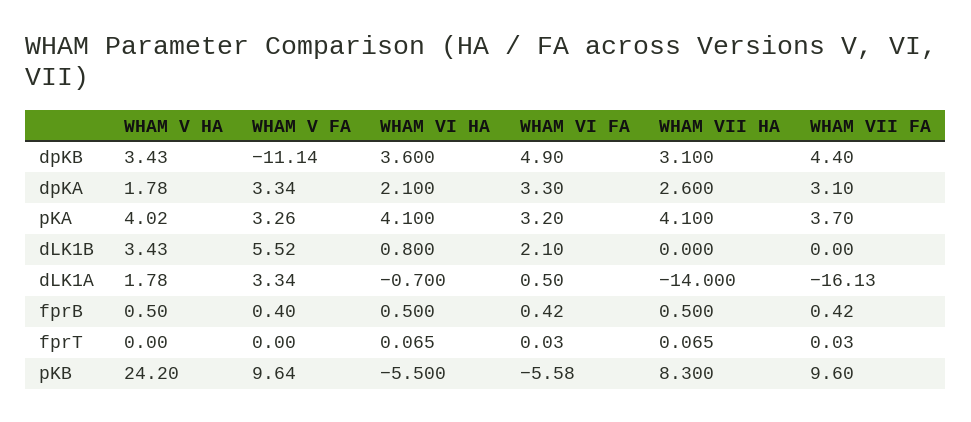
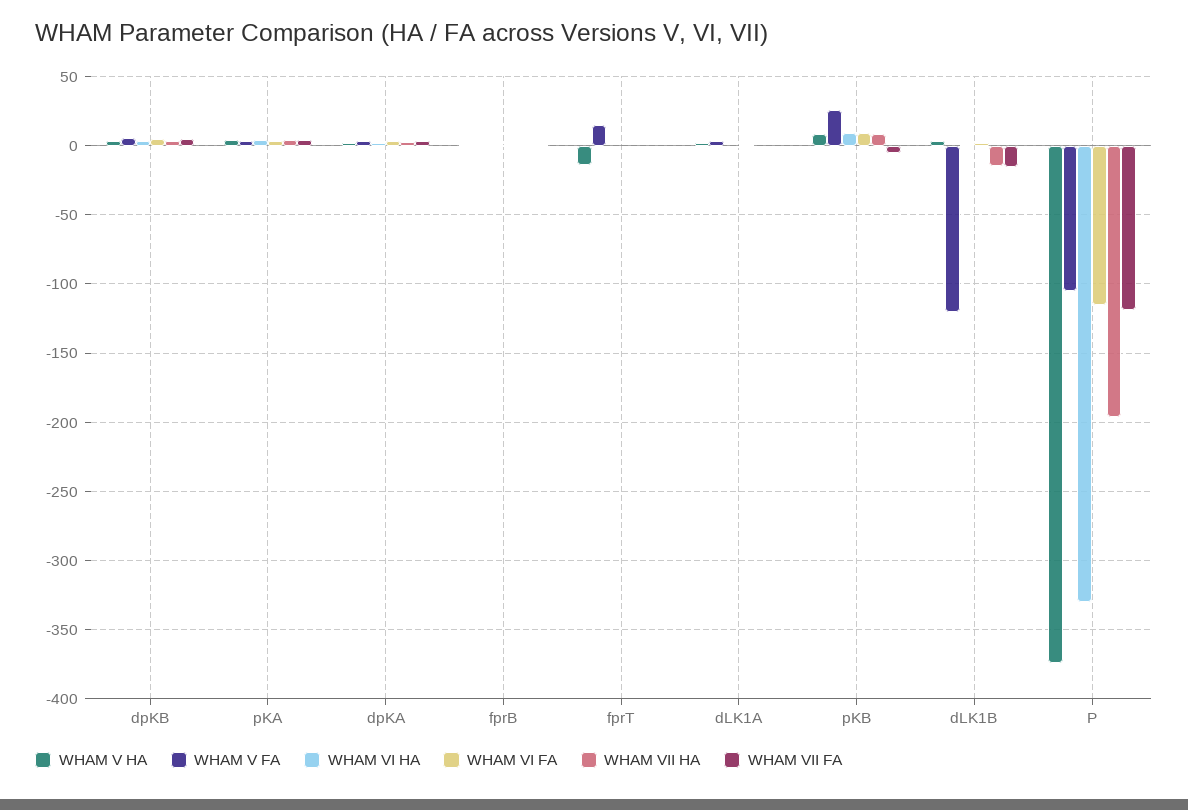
WHAM V FA, dpKB: -11.14 -> 5
WHAM V FA, dLK1B: 5.52 -> -120
WHAM VII HA, dLK1B: 0 -> -15
WHAM VII FA, dLK1B: 0 -> -15
WHAM VII HA, dLK1A: -14 -> 0
WHAM VII FA, dLK1A: -16.13 -> 0
WHAM V HA, fprT: 0 -> -15
WHAM V FA, fprT: 0 -> 15
WHAM V HA, pKB: 24.2 -> 10
WHAM V FA, pKB: 9.64 -> 25
WHAM VI HA, pKB: -5.5 -> 10
WHAM VI FA, pKB: -5.58 -> 10
WHAM VII FA, pKB: 9.6 -> -5
WHAM V HA, P: none -> -375
WHAM V FA, P: none -> -105
WHAM VI HA, P: none -> -330
WHAM VI FA, P: none -> -115
WHAM VII HA, P: none -> -195
WHAM VII FA, P: none -> -120

